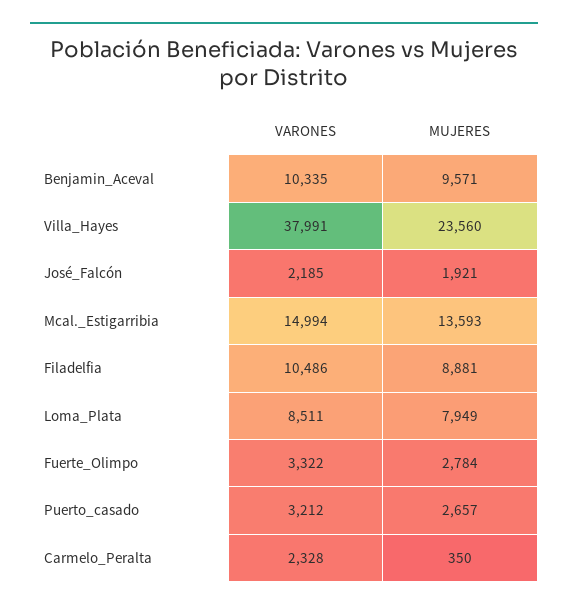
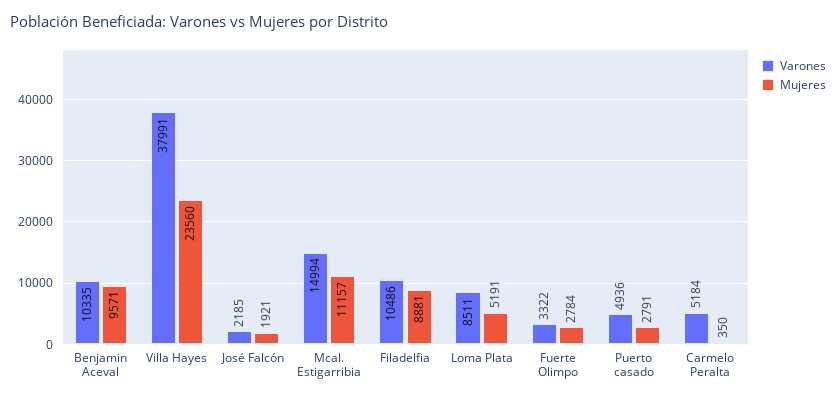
MUJERES, Mcal._Estigarribia: 13593 -> 11157
MUJERES, Loma_Plata: 7949 -> 5191
VARONES, Puerto_casado: 3212 -> 4936
MUJERES, Puerto_casado: 2657 -> 2791
VARONES, Carmelo_Peralta: 2328 -> 5184

